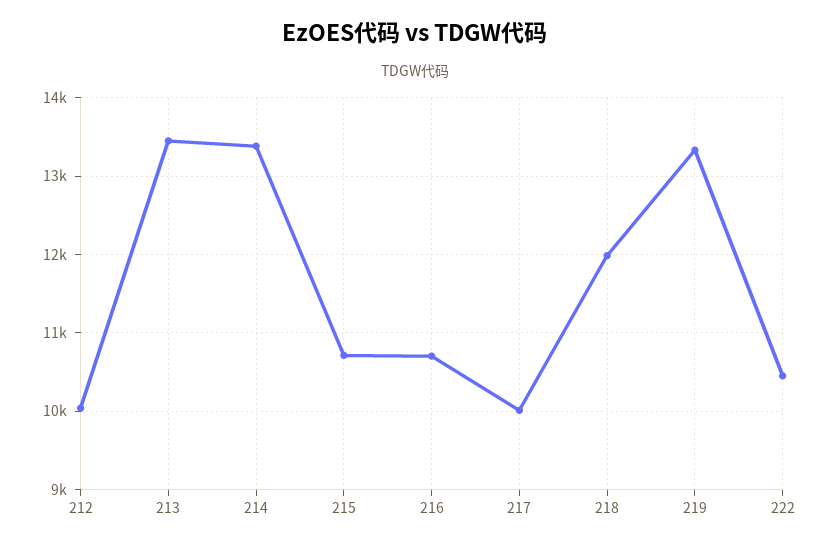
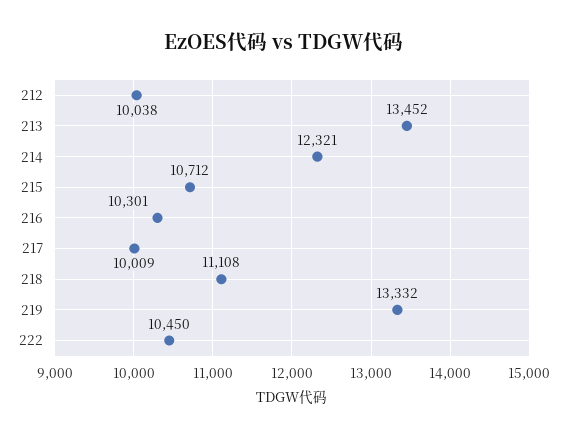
214: 13400 -> 12321
216: 10700 -> 10301
218: 12000 -> 11108

